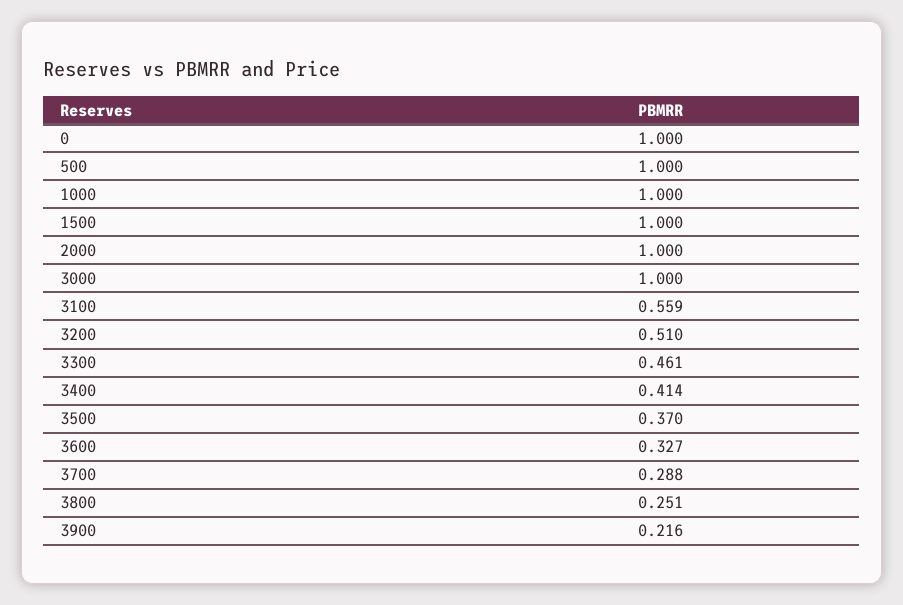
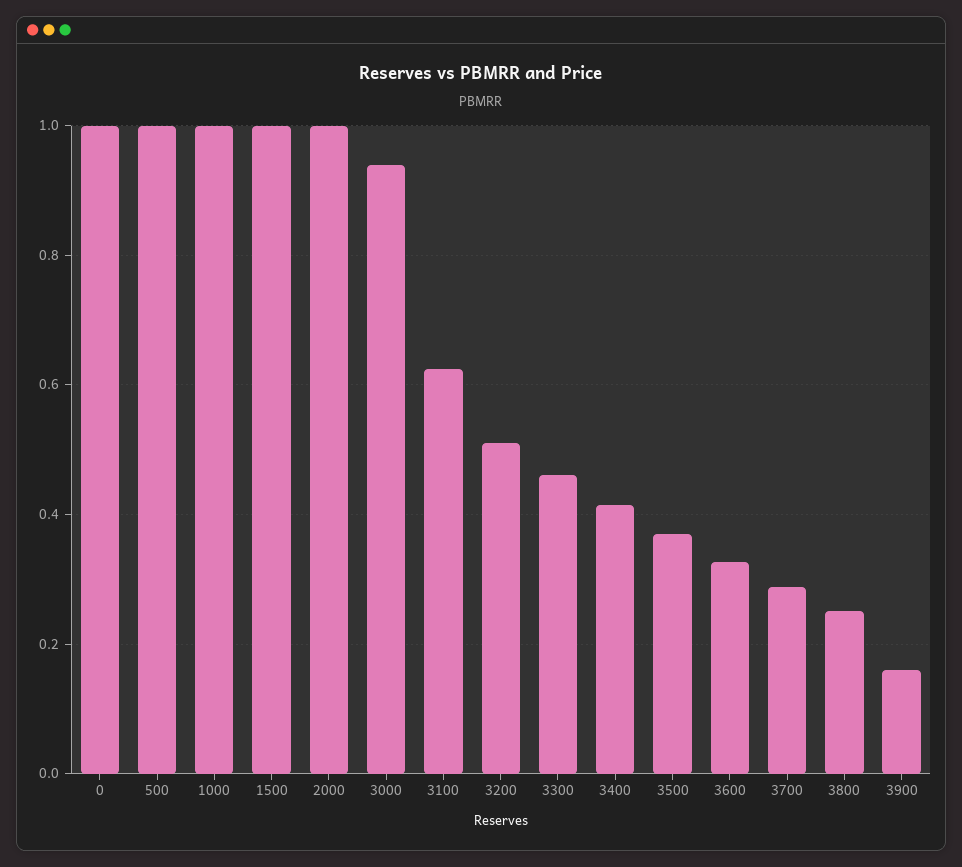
3000: 1 -> 0.94
3100: 0.559 -> 0.62
3900: 0.216 -> 0.16

